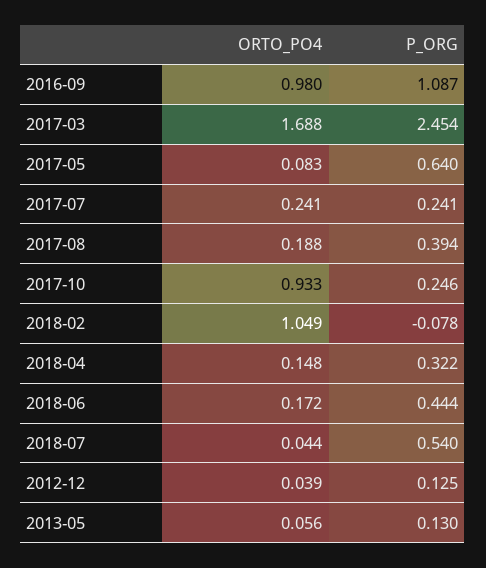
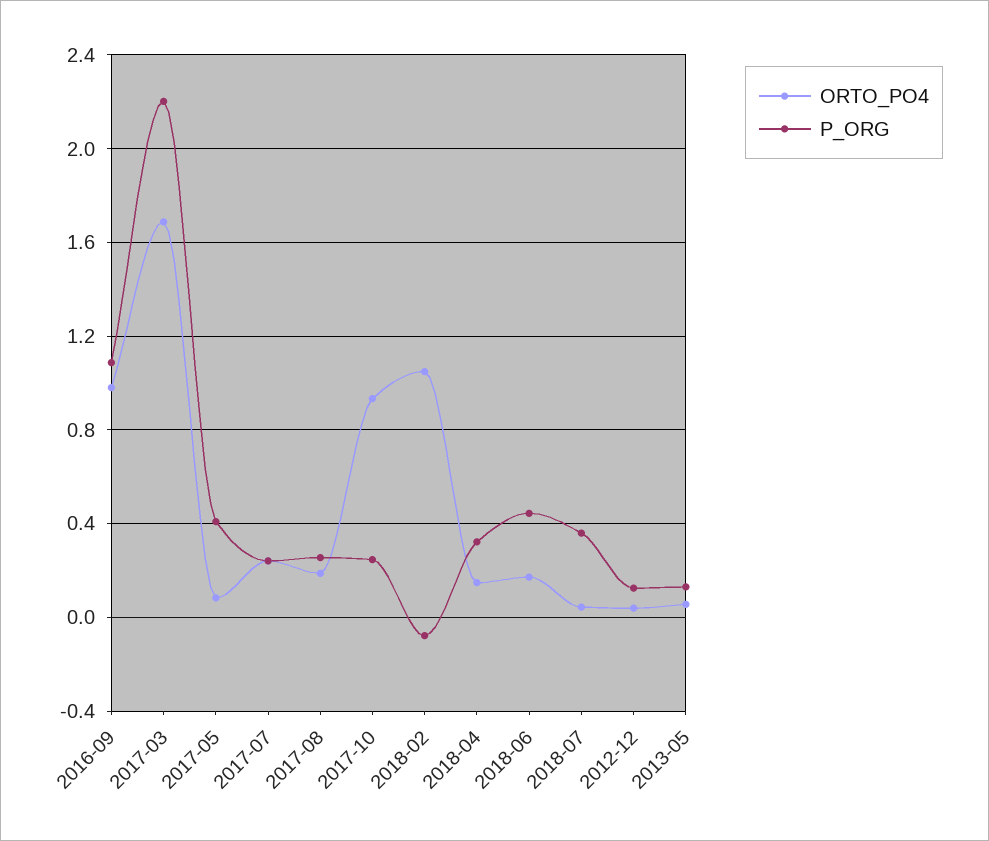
P_ORG, 2017-03: 2.454 -> 2.2
P_ORG, 2017-05: 0.64 -> 0.4
P_ORG, 2017-08: 0.394 -> 0.25
P_ORG, 2018-07: 0.54 -> 0.35

